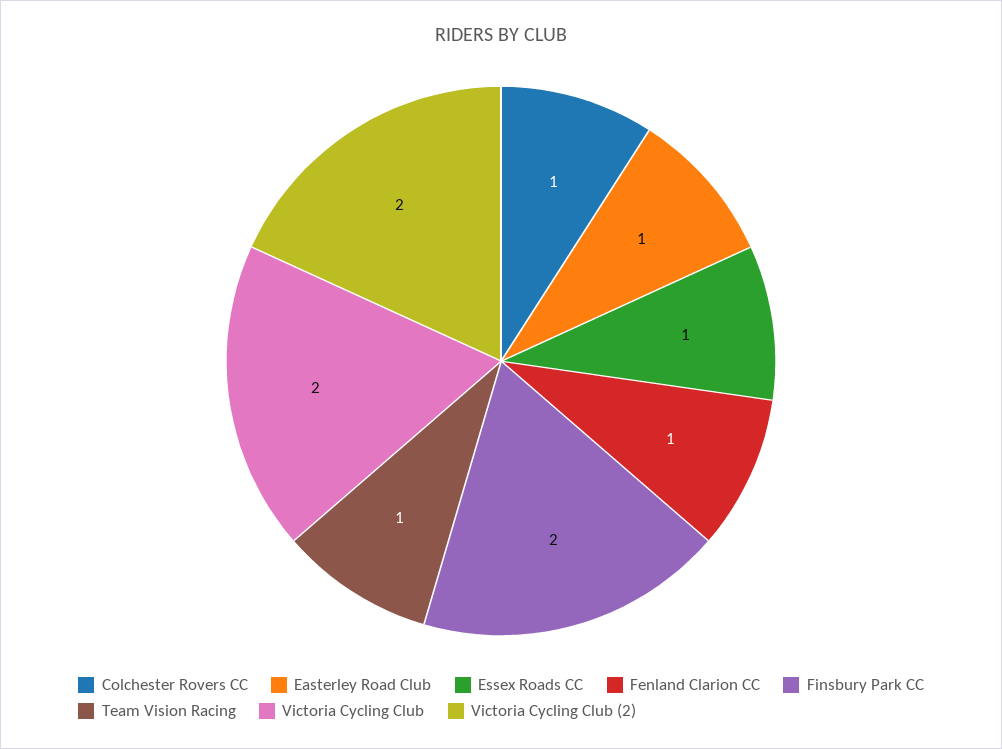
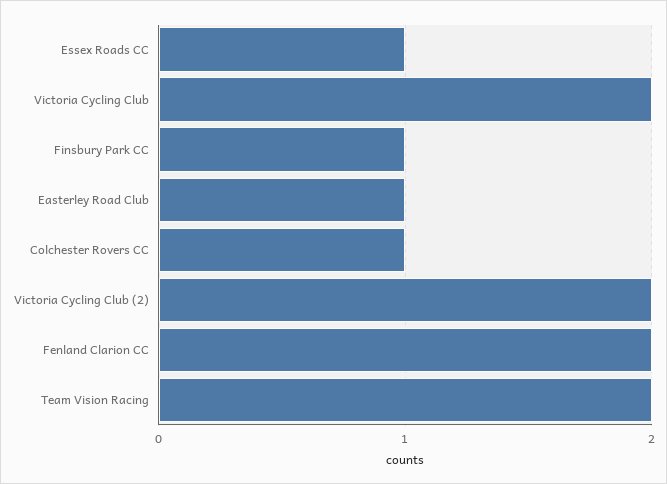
Fenland Clarion CC: 1 -> 2
Finsbury Park CC: 2 -> 1
Team Vision Racing: 1 -> 2

